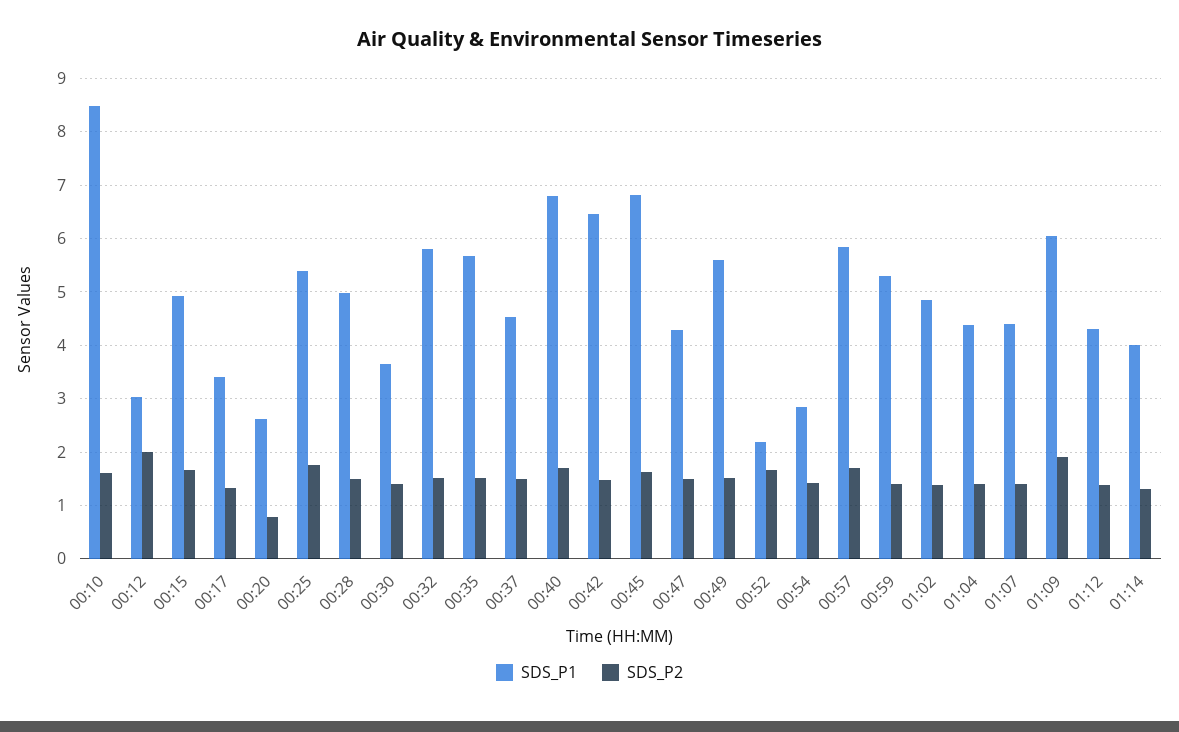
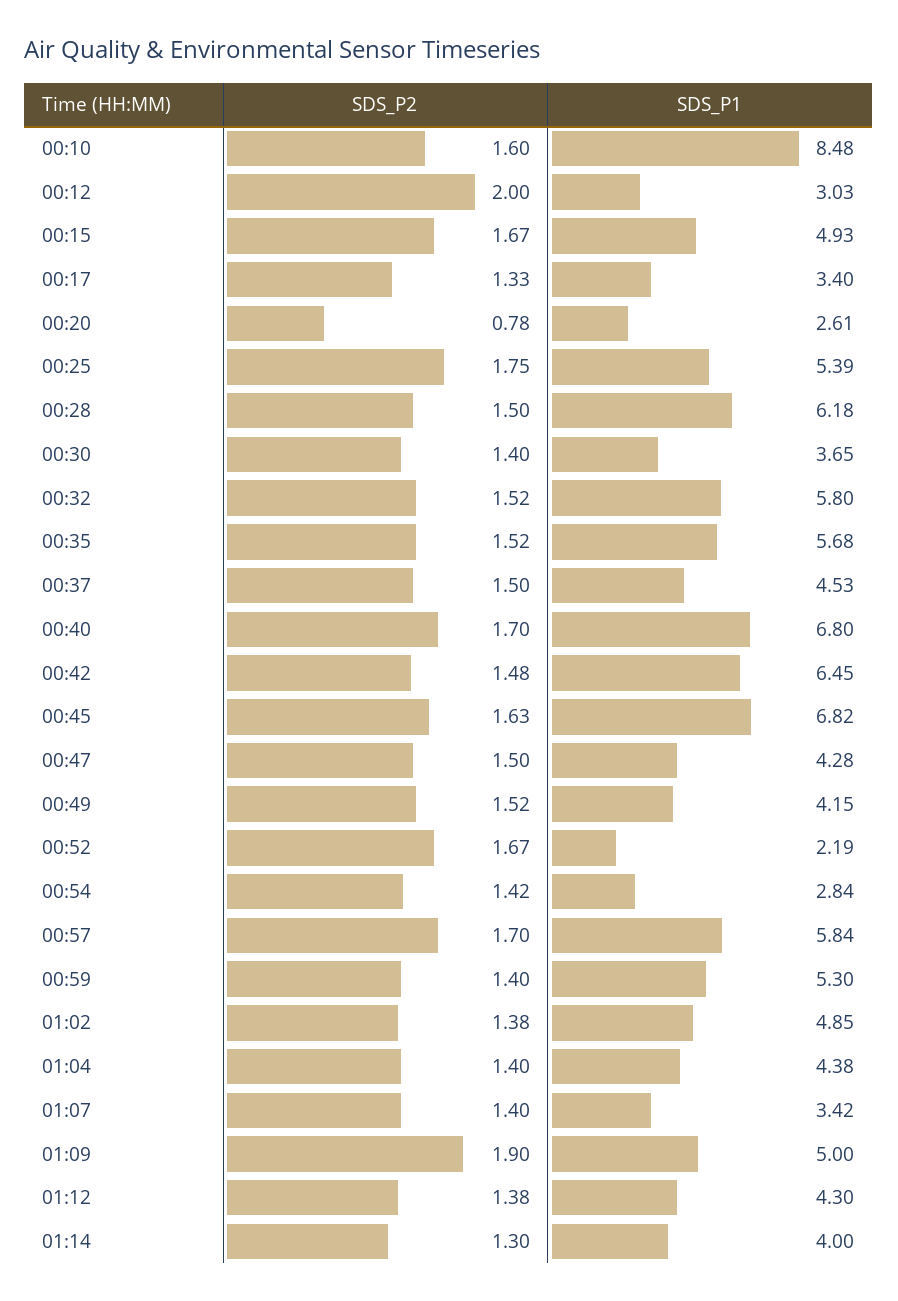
SDS_P1, 00:28: 5 -> 6.18
SDS_P1, 00:49: 5.6 -> 4.15
SDS_P1, 01:07: 4.4 -> 3.42
SDS_P1, 01:09: 6 -> 5

